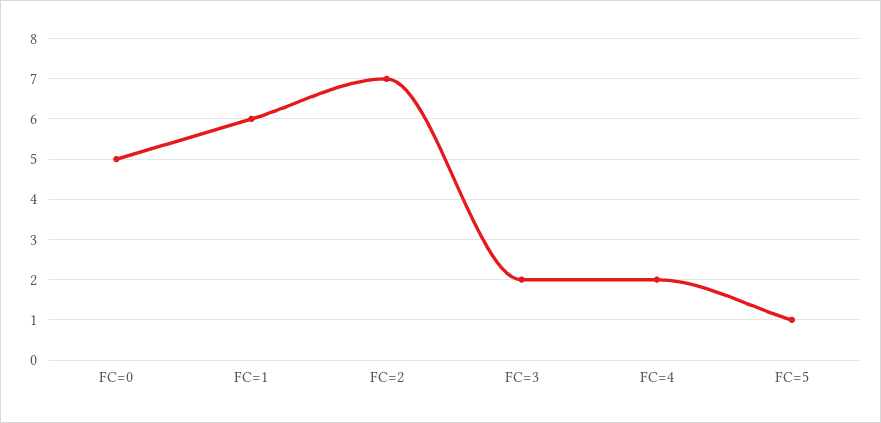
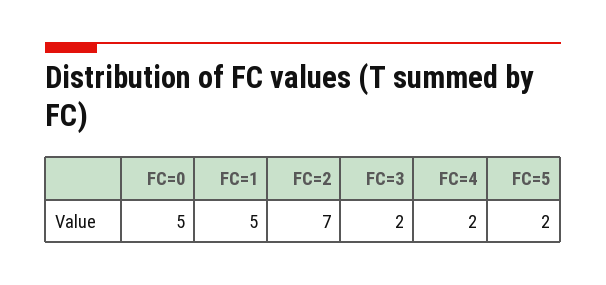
FC=1: 6 -> 5
FC=5: 1 -> 2

